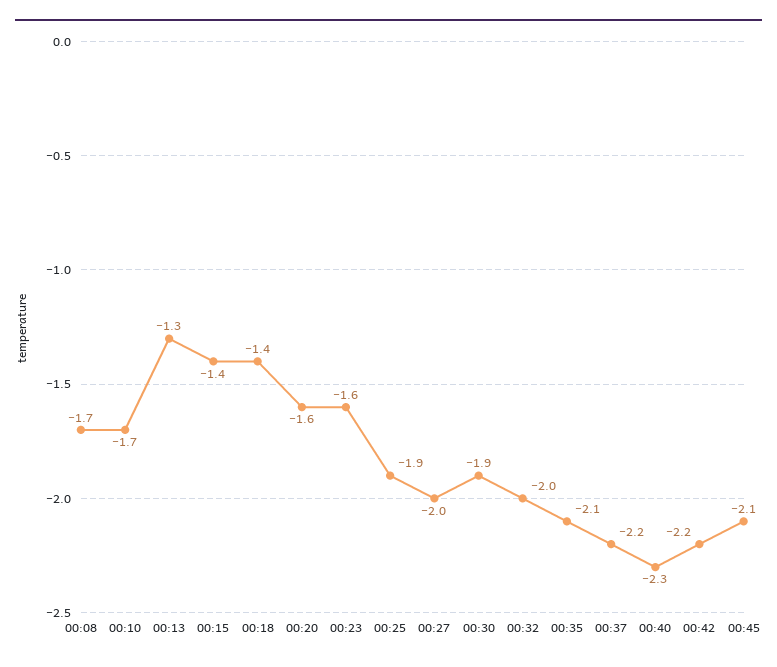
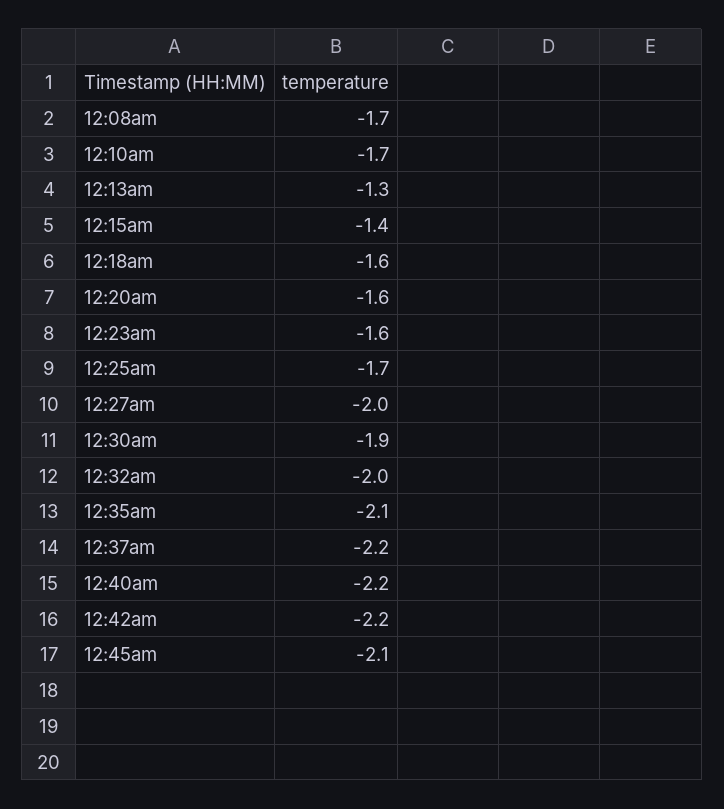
00:18: -1.4 -> -1.6
00:25: -1.9 -> -1.7
00:40: -2.3 -> -2.2

